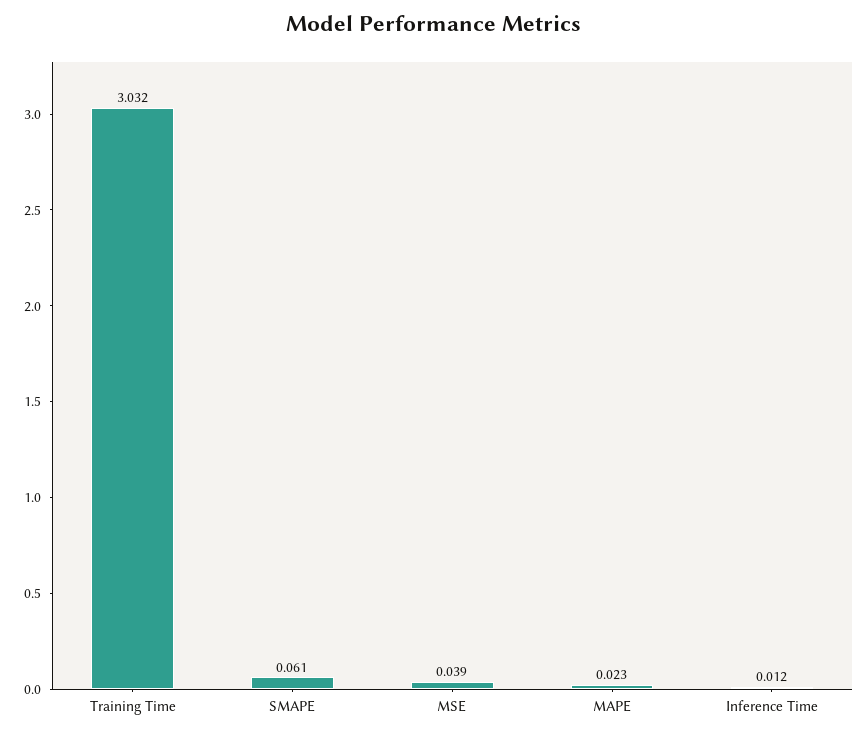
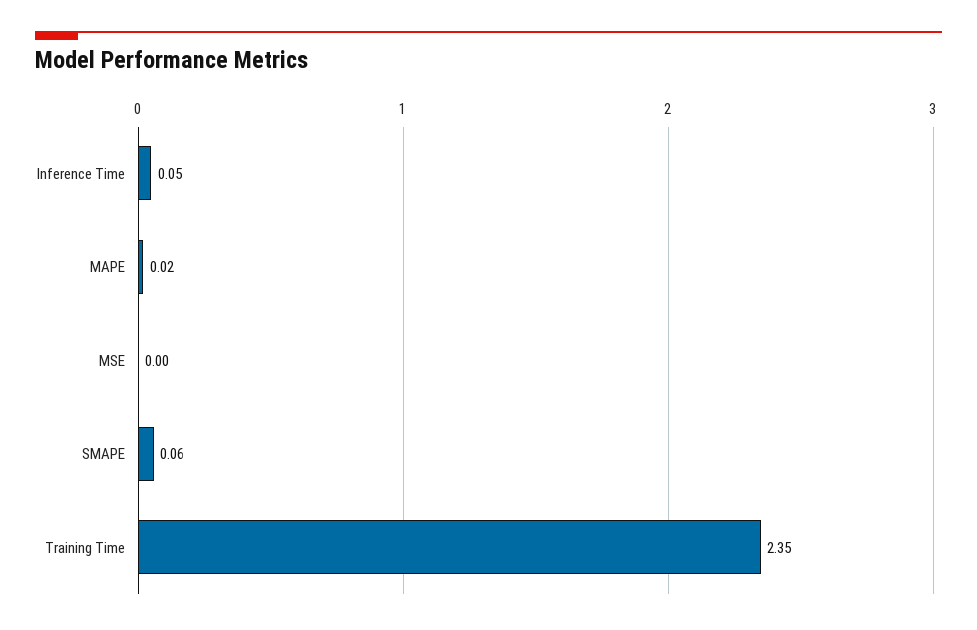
Training Time: 3.032 -> 2.35
MSE: 0.039 -> 0
Inference Time: 0.012 -> 0.05

